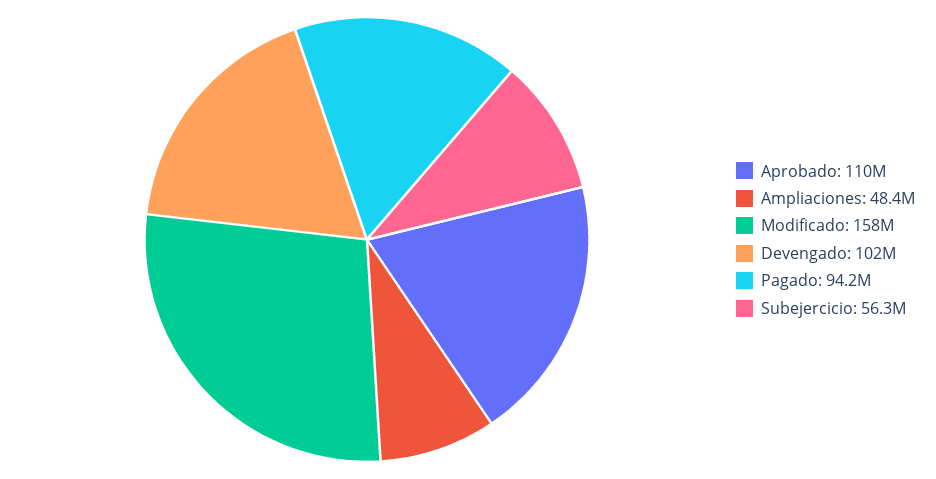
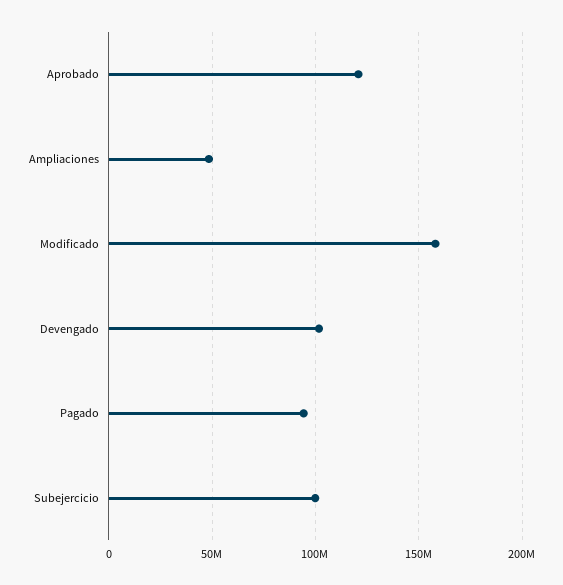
Aprobado: 110000000 -> 120000000
Subejercicio: 56300000 -> 100000000

